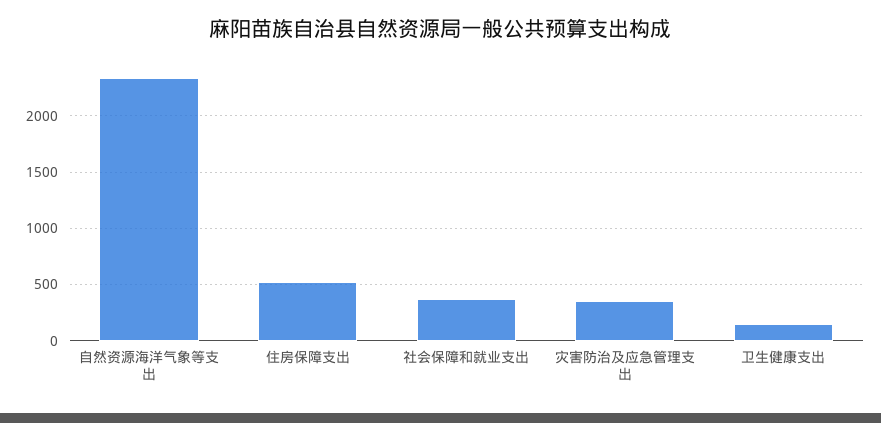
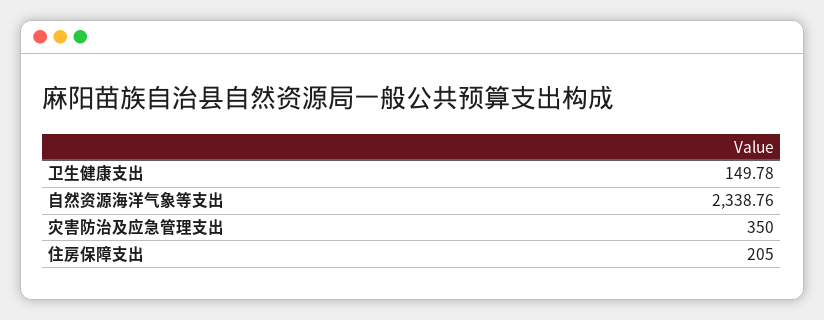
住房保障支出: 500 -> 205
社会保障和就业支出: 400 -> none

